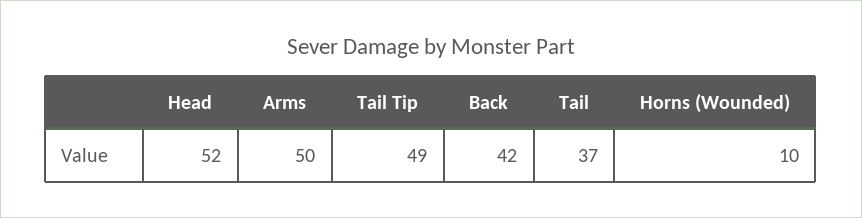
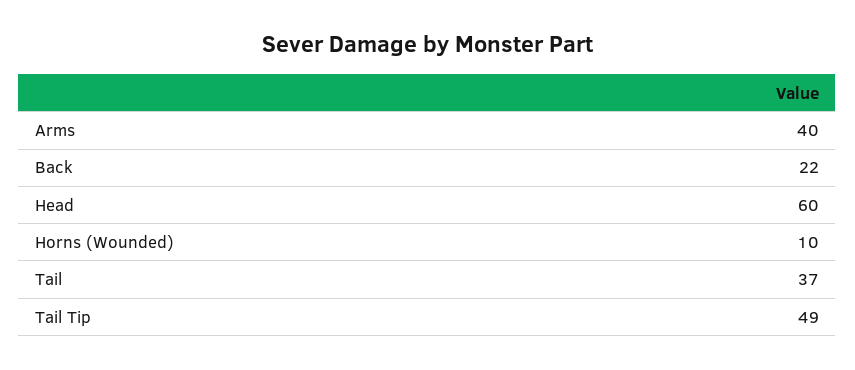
Head: 52 -> 60
Arms: 50 -> 40
Back: 42 -> 22

